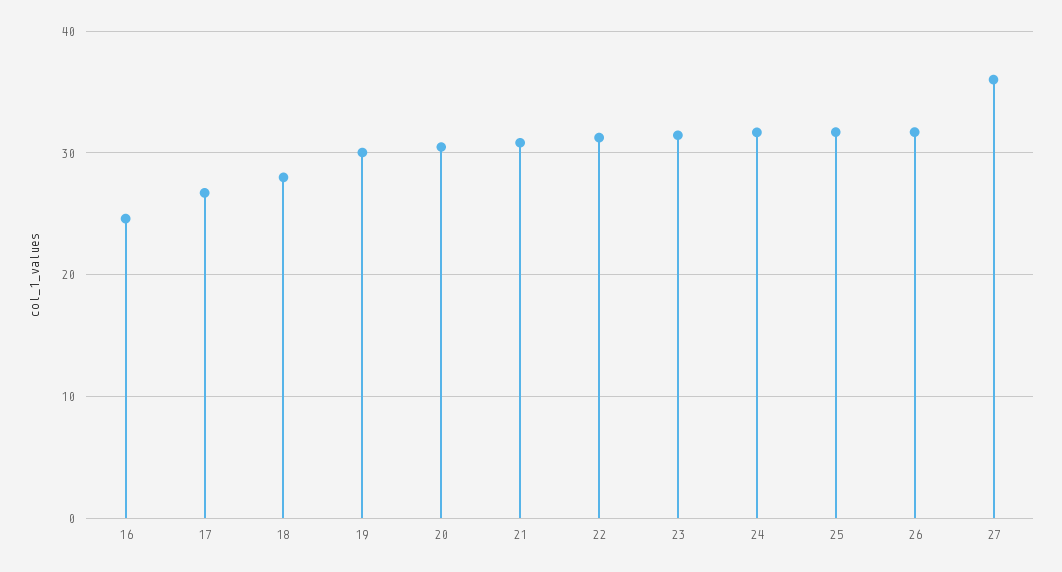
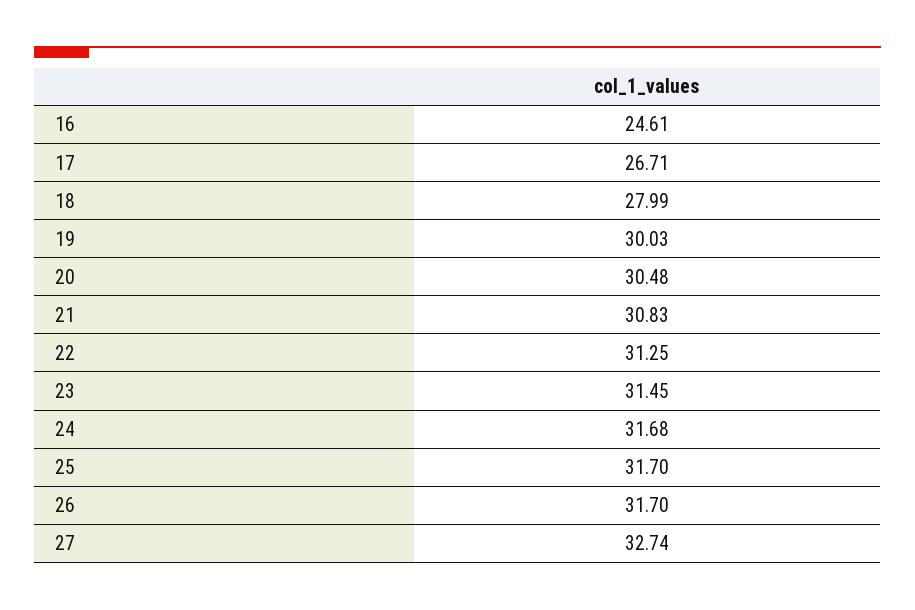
27: 36 -> 32.74

